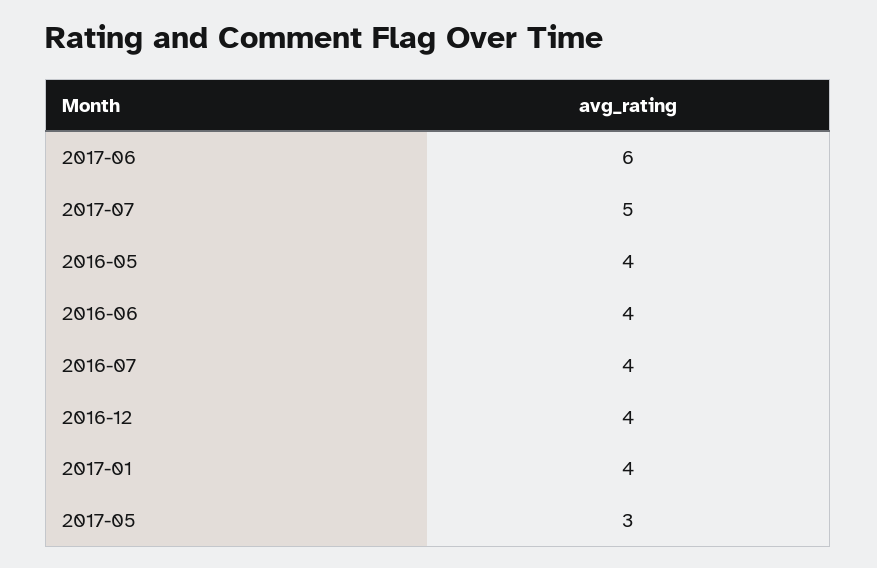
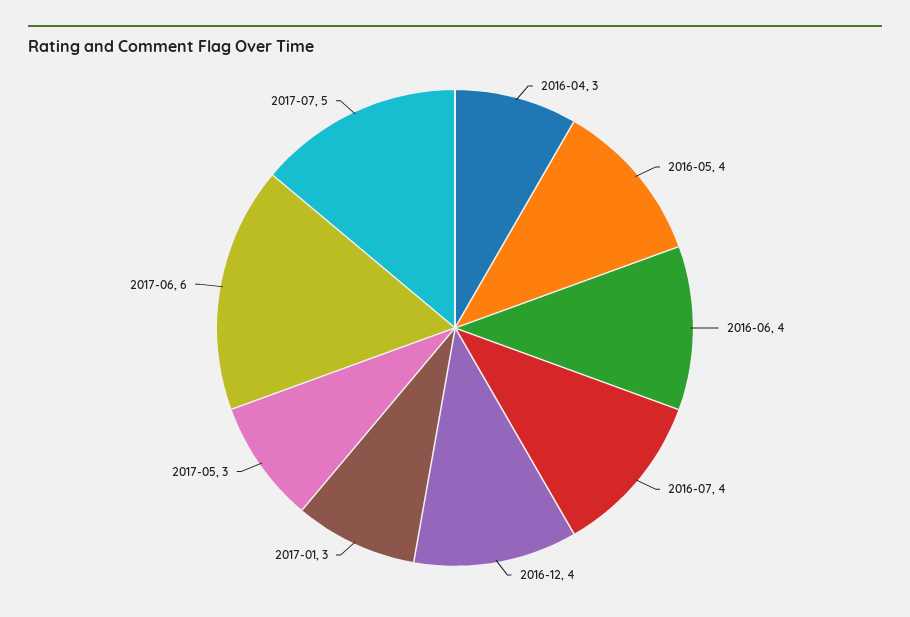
2017-01: 4 -> 3
2016-04: none -> 3

